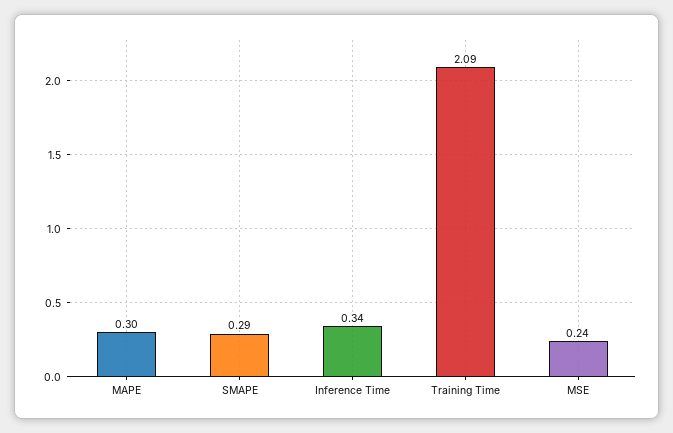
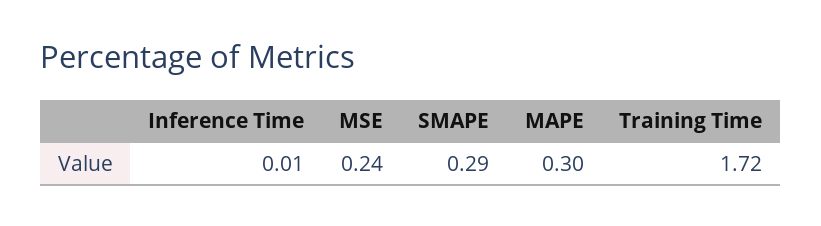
Inference Time: 0.34 -> 0.01
Training Time: 2.09 -> 1.72

